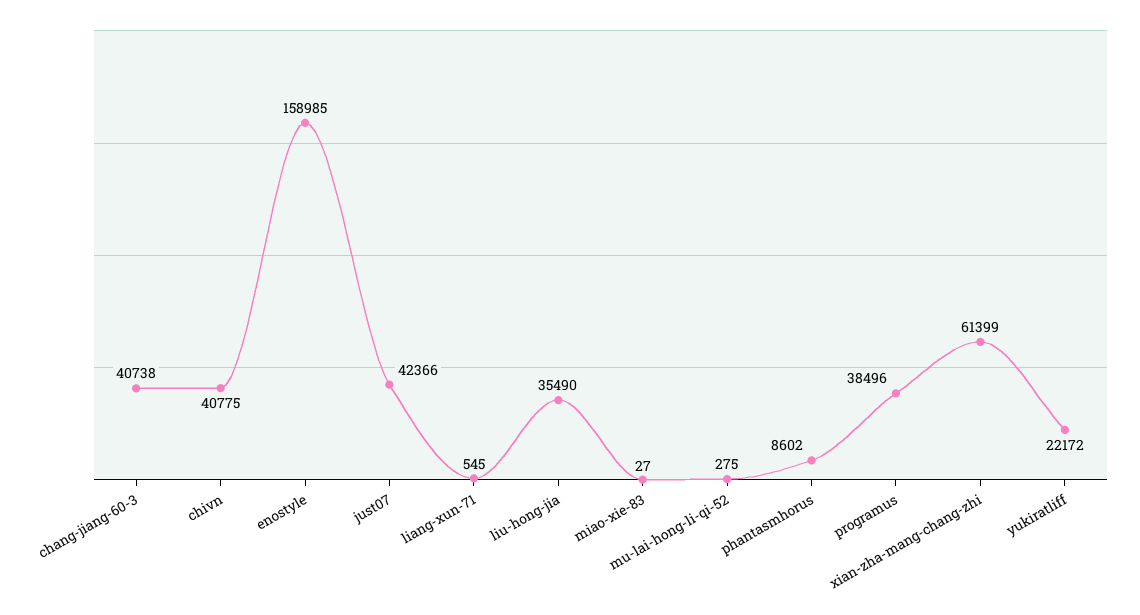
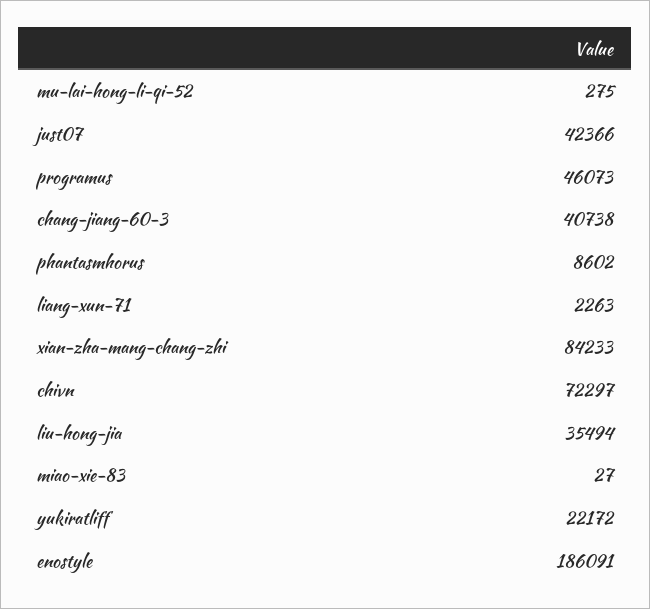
chivn: 40775 -> 72297
enostyle: 158985 -> 186091
liang-xun-71: 545 -> 2263
liu-hong-jia: 35490 -> 35494
programus: 38496 -> 46073
xian-zha-mang-chang-zhi: 61399 -> 84233

